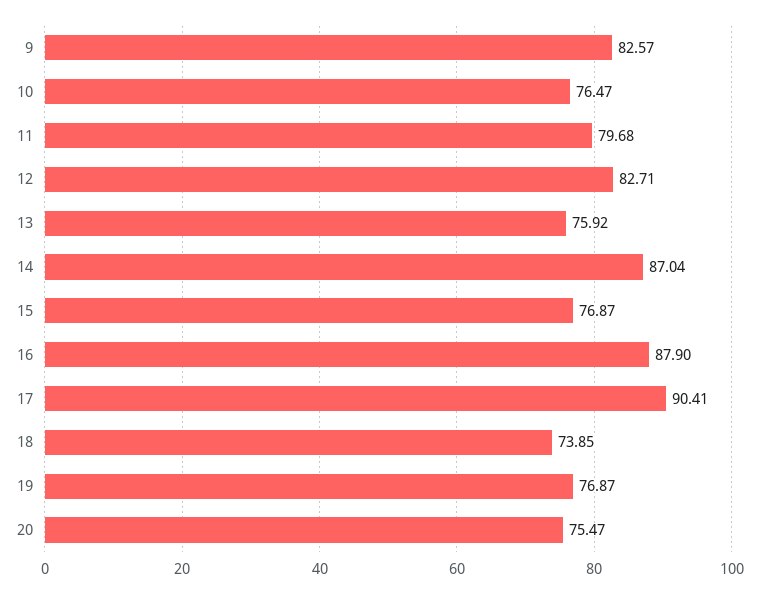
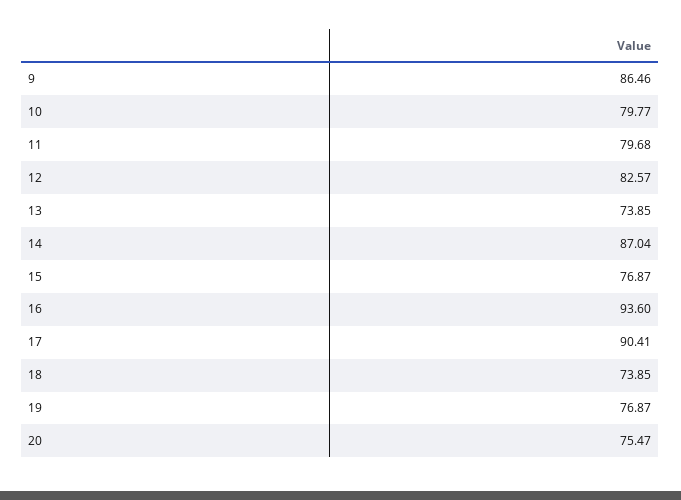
9: 82.57 -> 86.46
10: 76.47 -> 79.77
12: 82.71 -> 82.57
13: 75.92 -> 73.85
16: 87.9 -> 93.6

